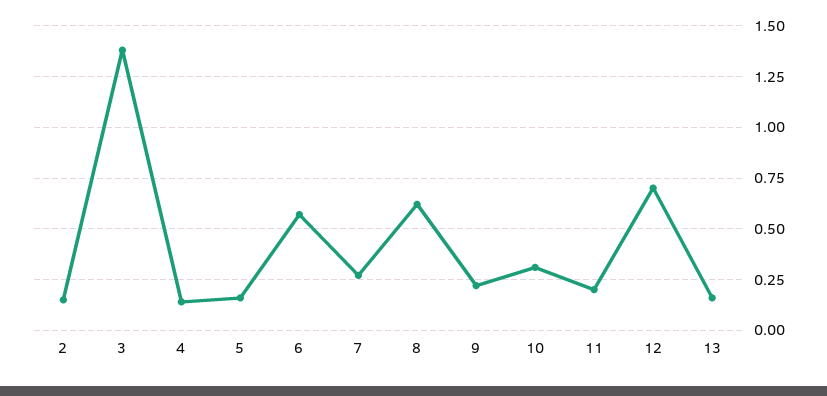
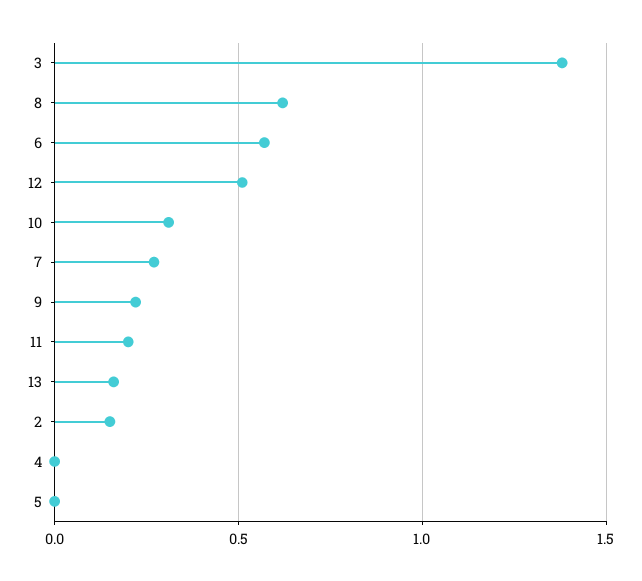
4: 0.15 -> 0
5: 0.15 -> 0
12: 0.7 -> 0.5

